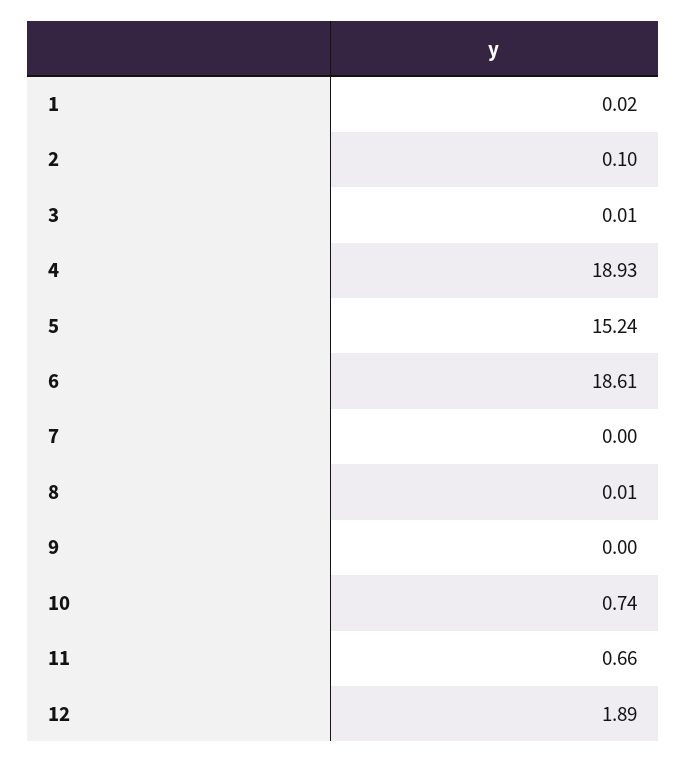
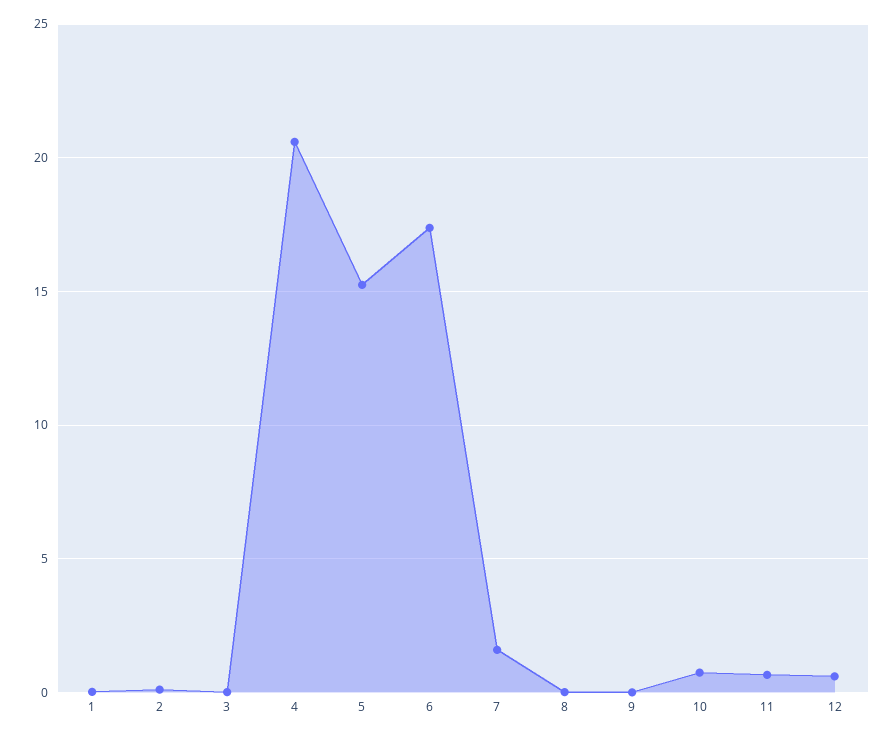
4: 18.93 -> 20.5
6: 18.61 -> 17.5
7: 0 -> 1.5
12: 1.89 -> 0.5

